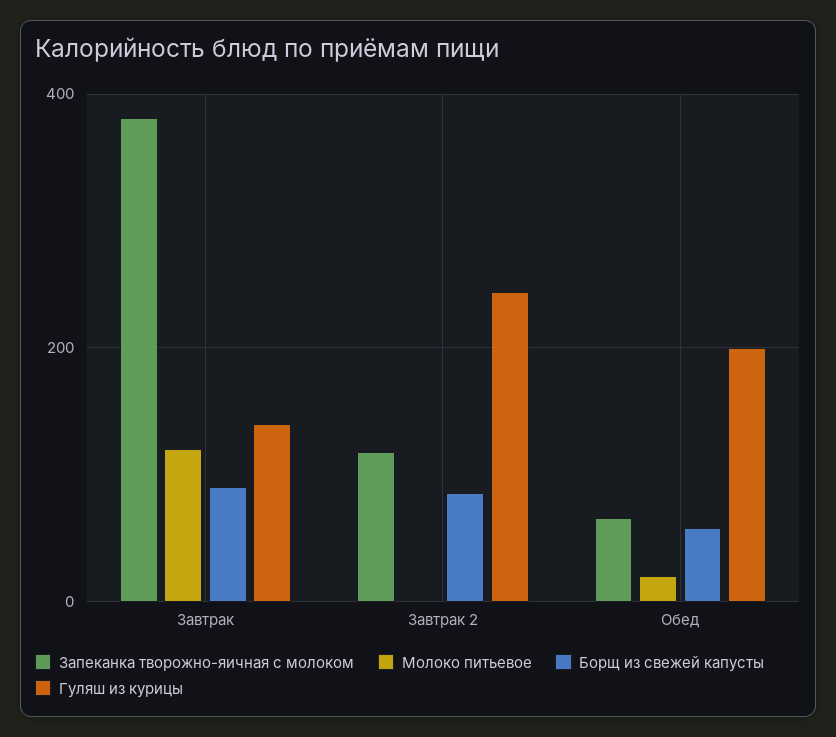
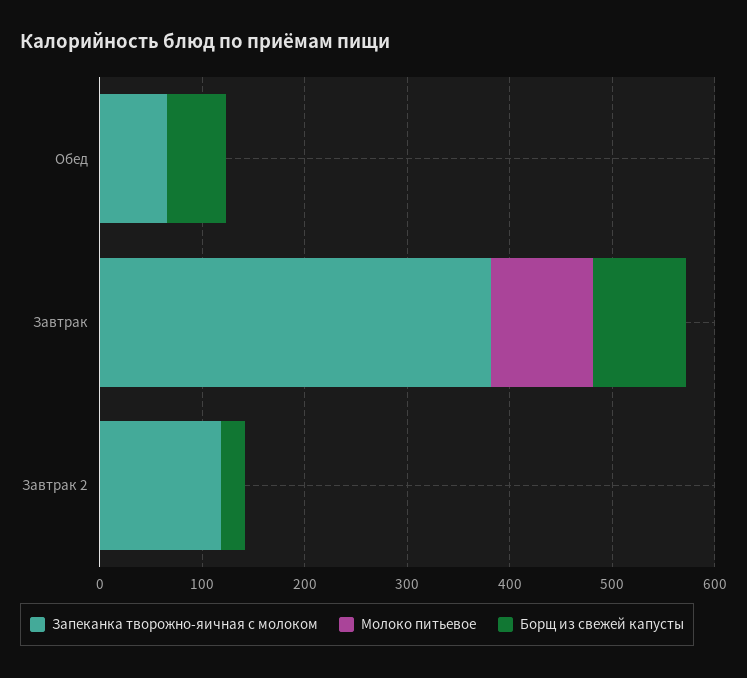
Молоко питьевое, Завтрак: 120 -> 100
Гуляш из курицы, Завтрак: 140 -> none
Борщ из свежей капусты, Завтрак 2: 80 -> 20
Гуляш из курицы, Завтрак 2: 240 -> none
Молоко питьевое, Обед: 20 -> 0
Гуляш из курицы, Обед: 200 -> none

